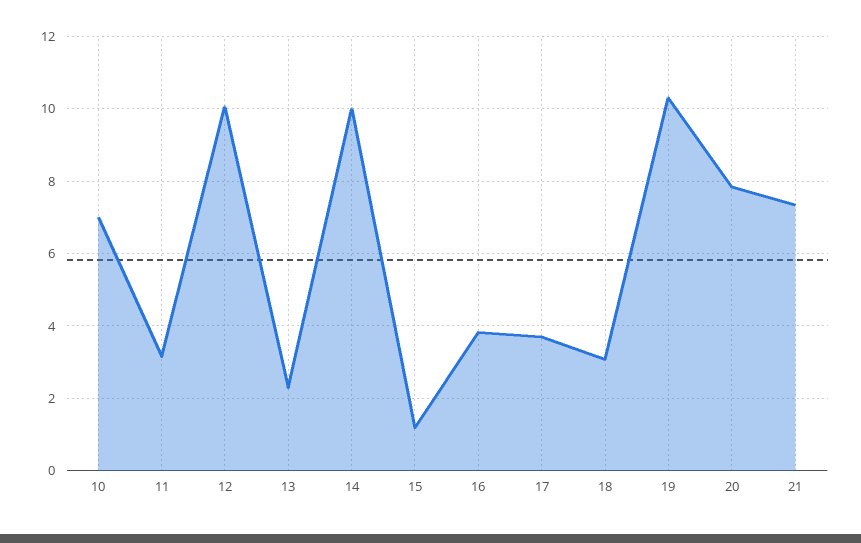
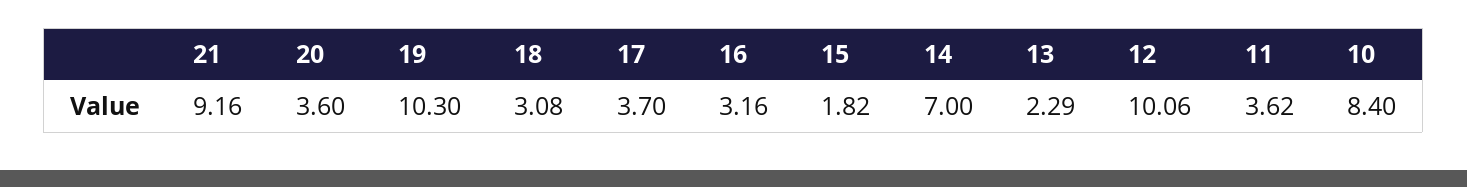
10: 7 -> 8.4
11: 3.2 -> 3.62
14: 10 -> 7
15: 1.2 -> 1.82
16: 3.8 -> 3.16
20: 7.8 -> 3.6
21: 7.4 -> 9.16

